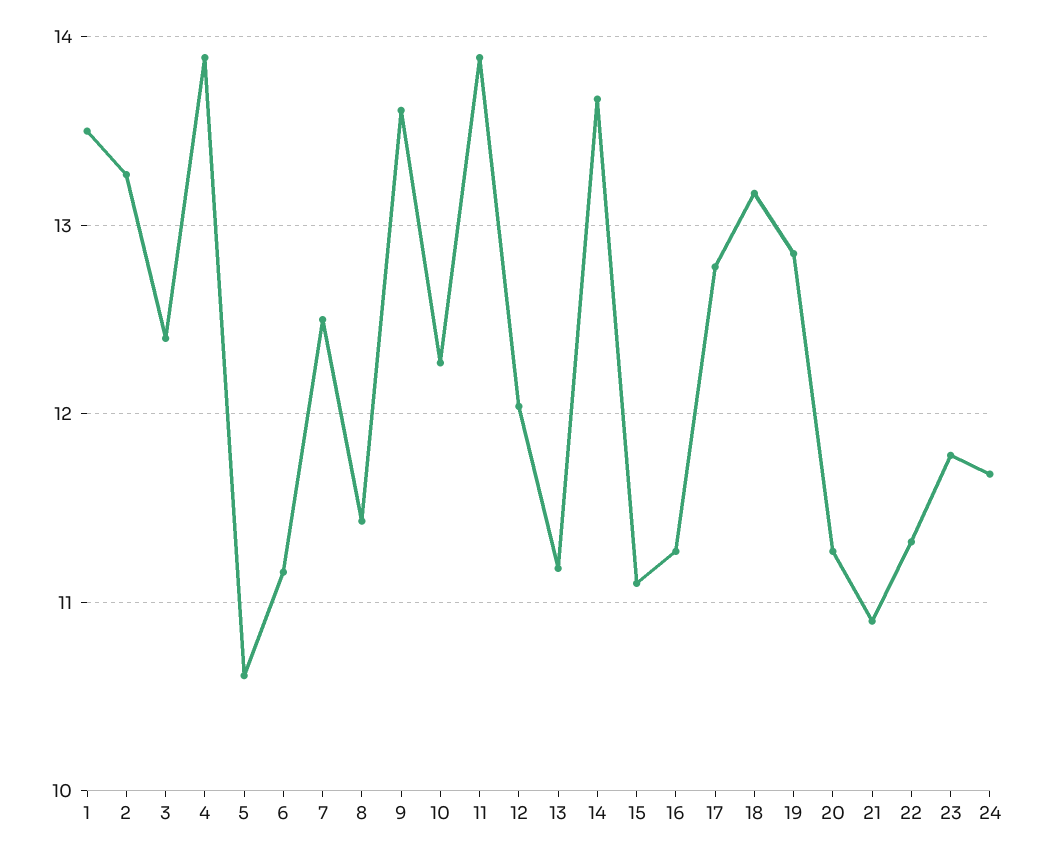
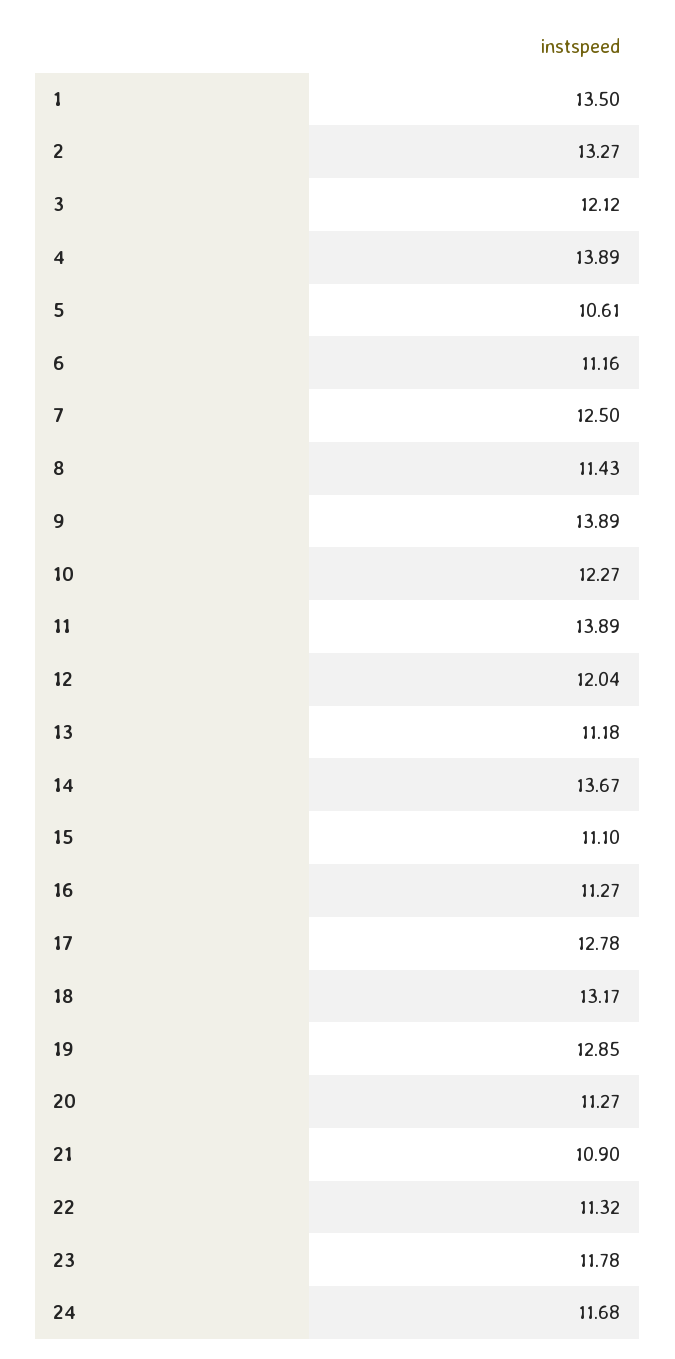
3: 12.4 -> 12.12
9: 13.6 -> 13.89

